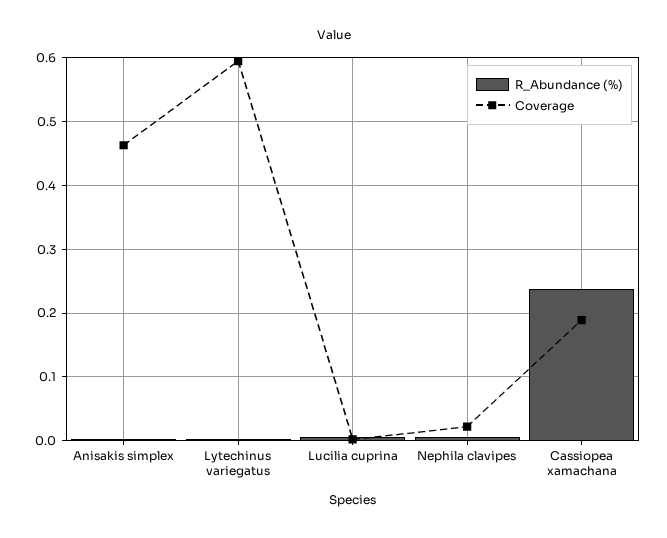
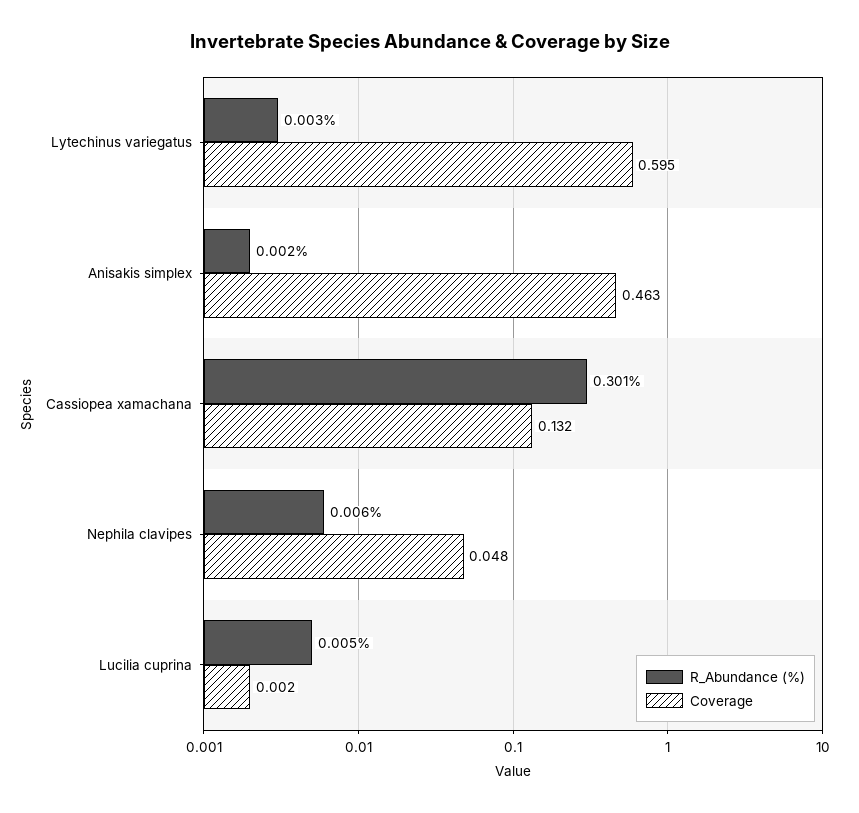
Coverage, Nephila clavipes: 0.02 -> 0.048
R_Abundance (%), Cassiopea xamachana: 0.24 -> 0.301
Coverage, Cassiopea xamachana: 0.19 -> 0.132

